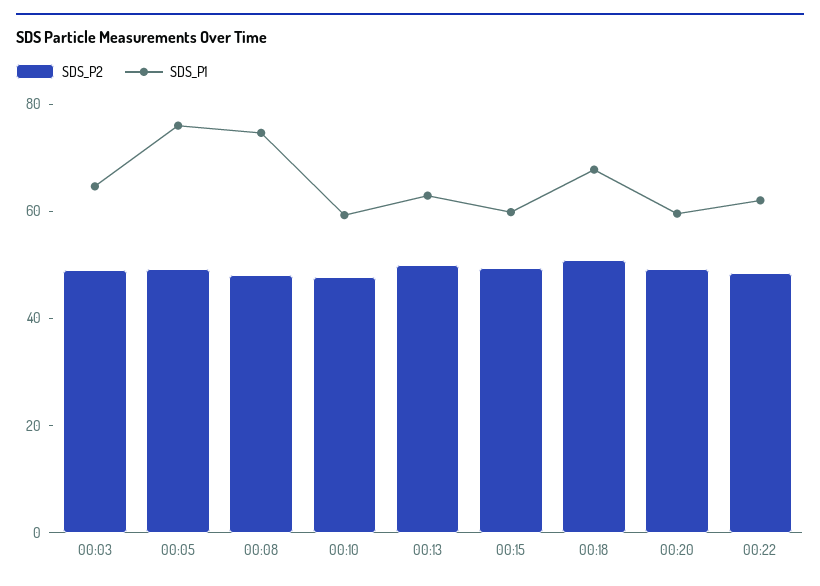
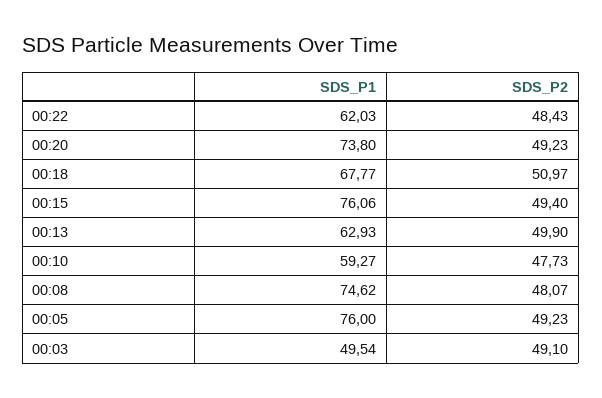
SDS_P1, 00:03: 65 -> 49.54
SDS_P1, 00:15: 60 -> 76.06
SDS_P1, 00:20: 60 -> 73.8

